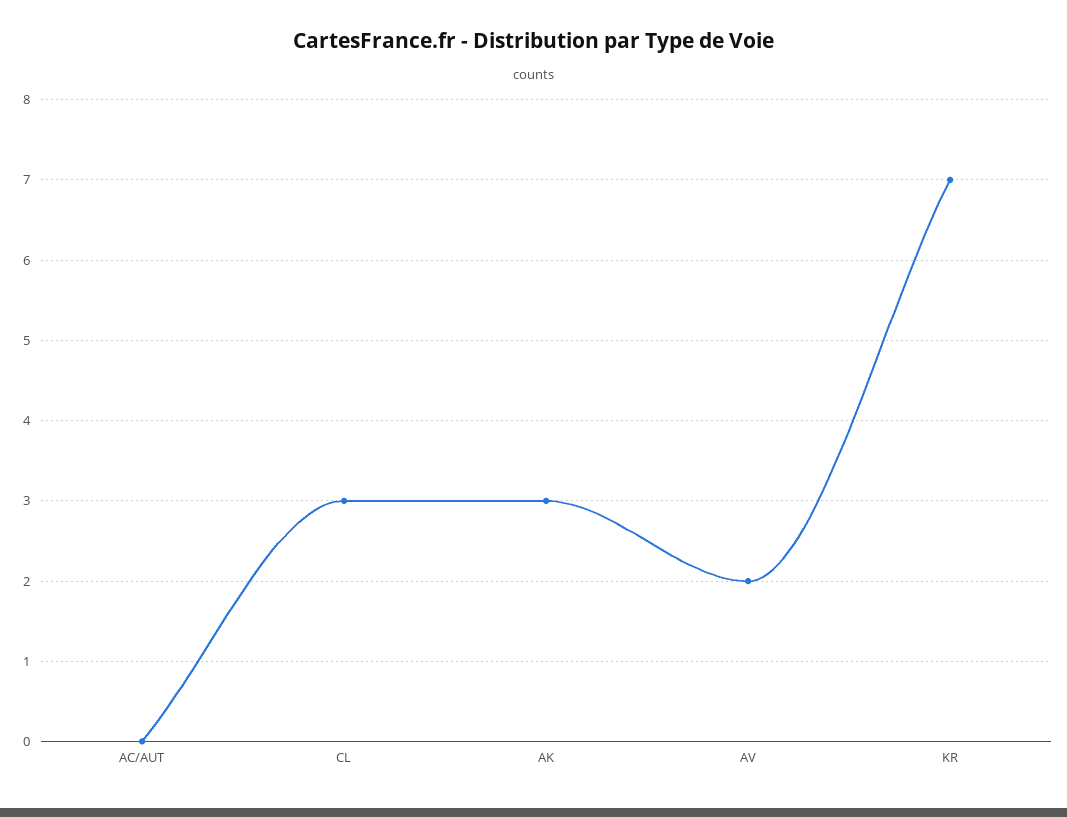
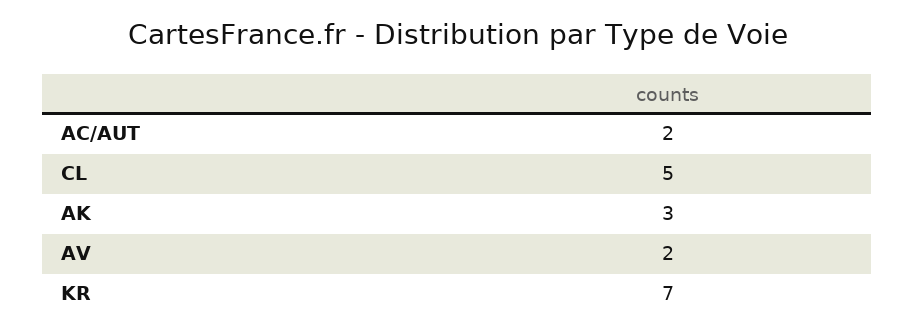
AC/AUT: 0 -> 2
CL: 3 -> 5

